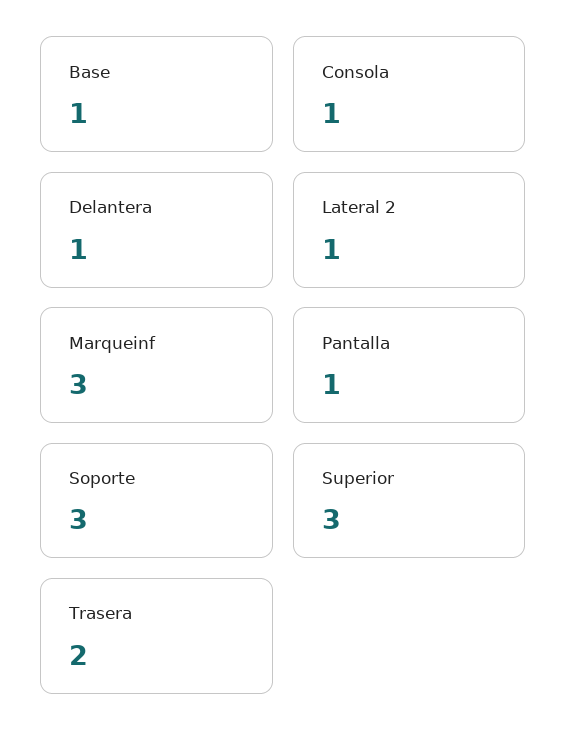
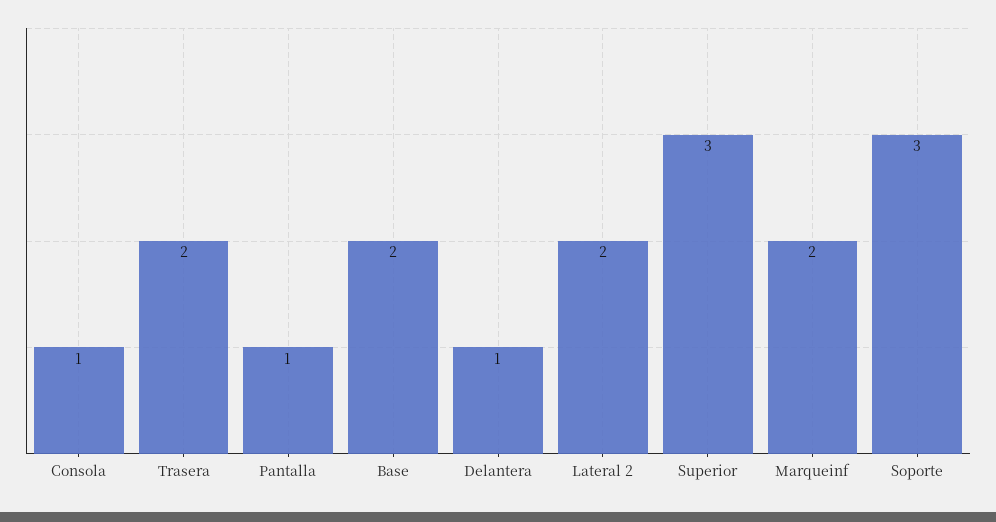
Base: 1 -> 2
Lateral 2: 1 -> 2
Marqueinf: 3 -> 2

